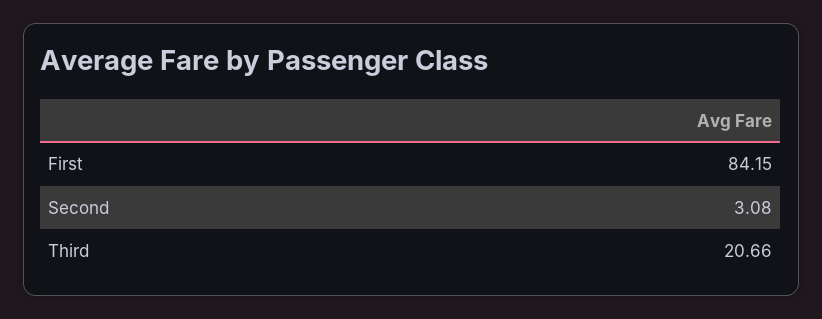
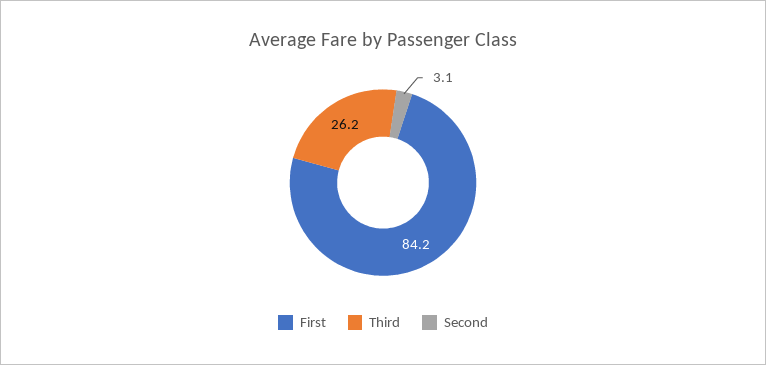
Third: 20.66 -> 26.2

